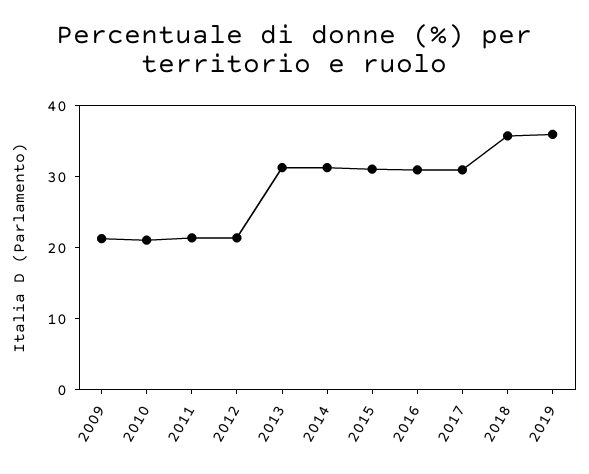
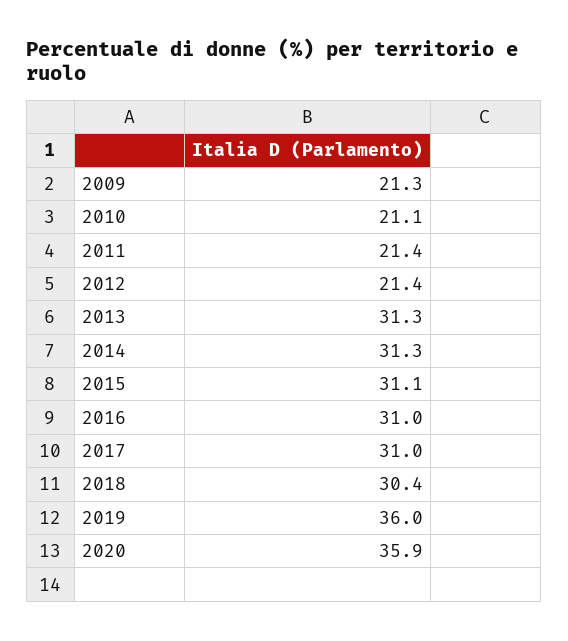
2018: 36 -> 30.4
2020: none -> 35.9

